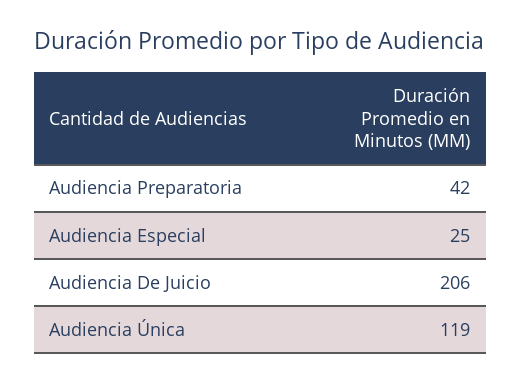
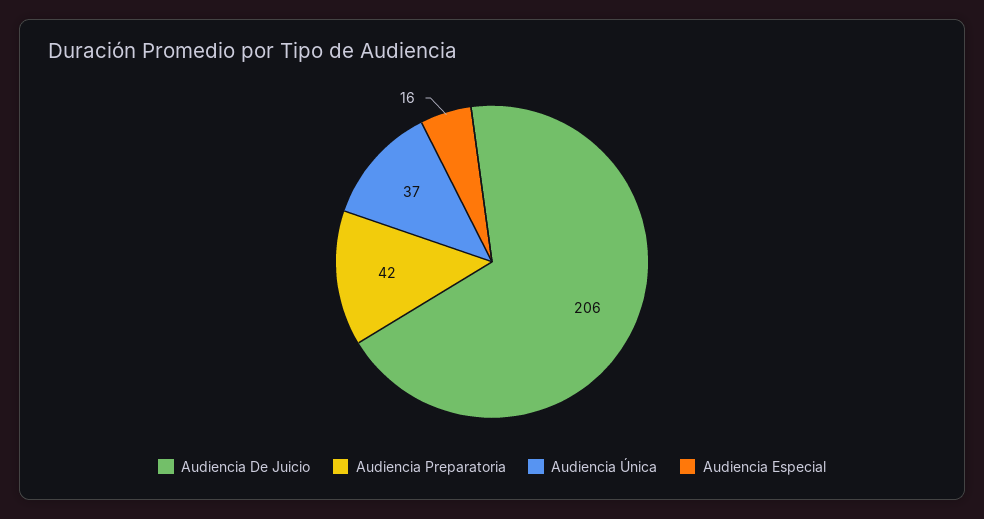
Audiencia Especial: 25 -> 16
Audiencia Única: 119 -> 37

